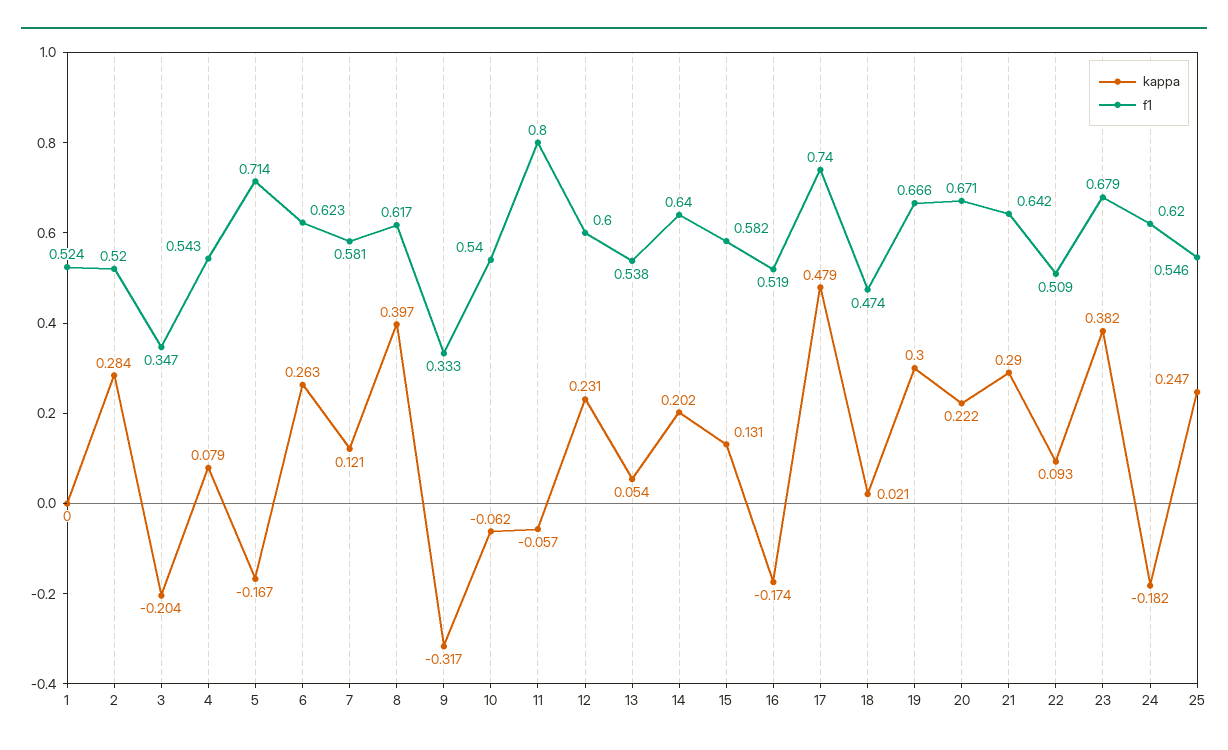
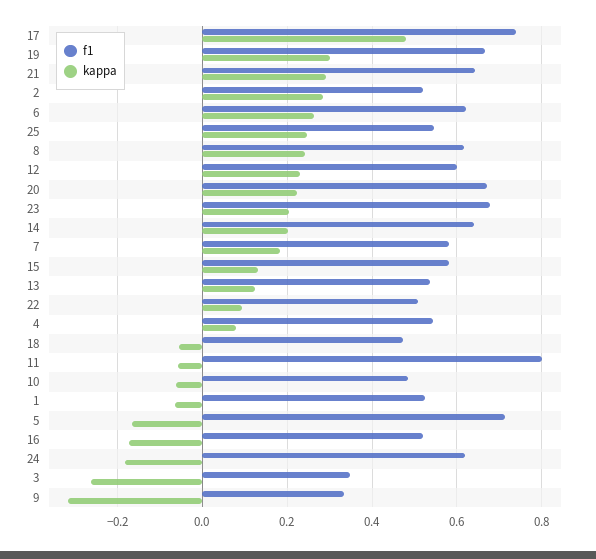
kappa, 1: 0 -> -0.06
kappa, 3: -0.204 -> -0.26
kappa, 7: 0.121 -> 0.18
kappa, 8: 0.397 -> 0.24
f1, 10: 0.54 -> 0.48
kappa, 13: 0.054 -> 0.12
kappa, 18: 0.021 -> -0.06
kappa, 23: 0.382 -> 0.2

